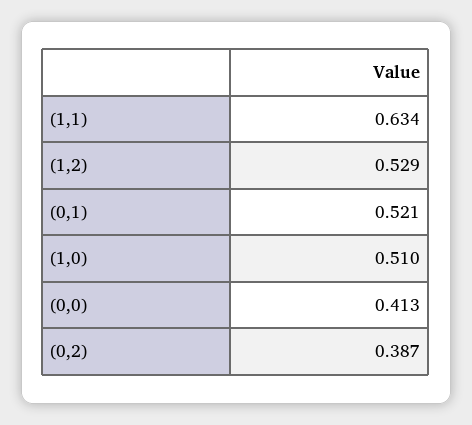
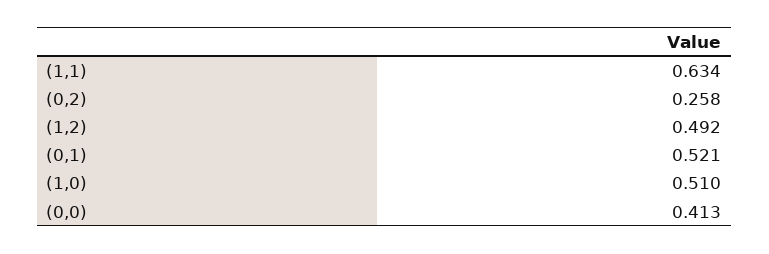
(1,2): 0.529 -> 0.492
(0,2): 0.387 -> 0.258

